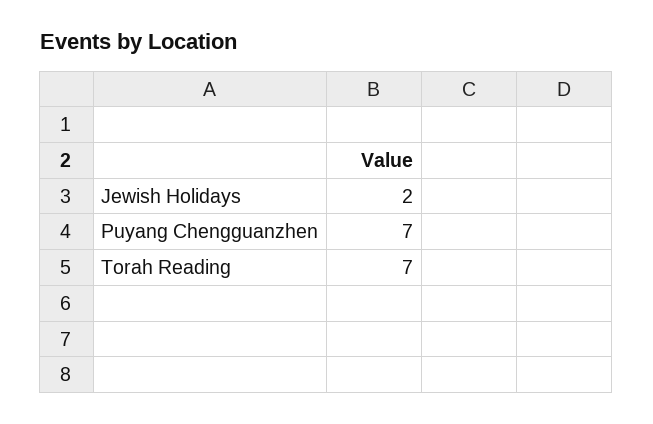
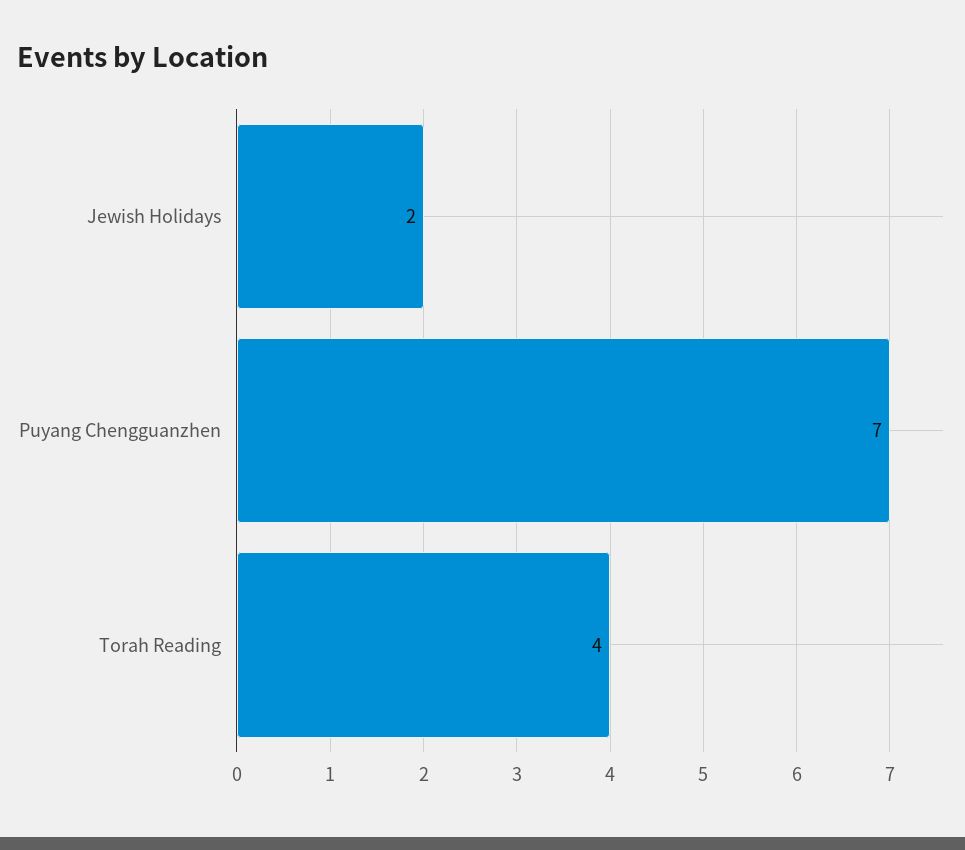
Torah Reading: 7 -> 4

